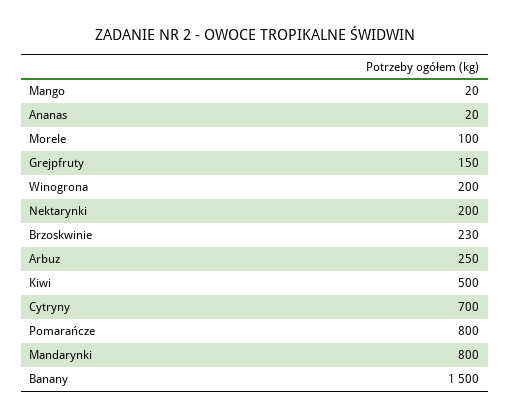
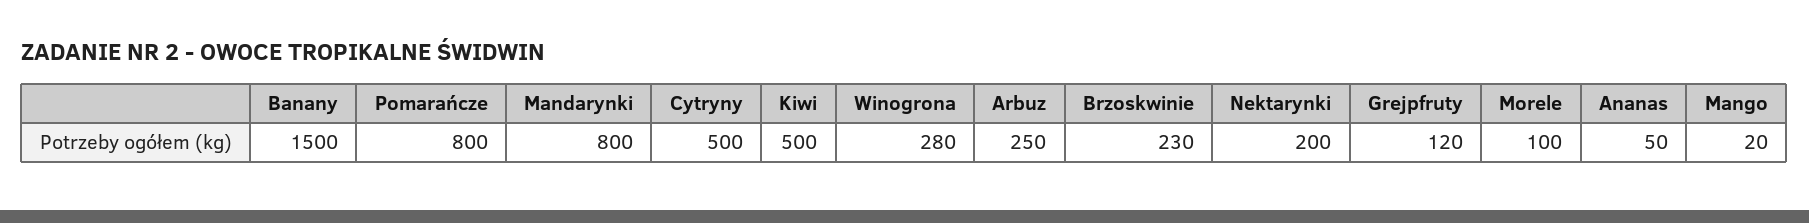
Ananas: 20 -> 50
Grejpfruty: 150 -> 120
Winogrona: 200 -> 280
Cytryny: 700 -> 500

